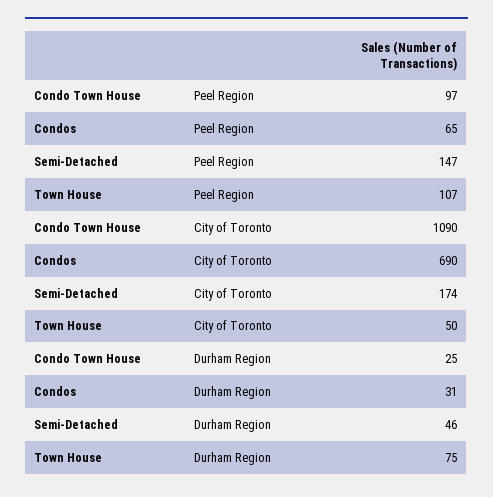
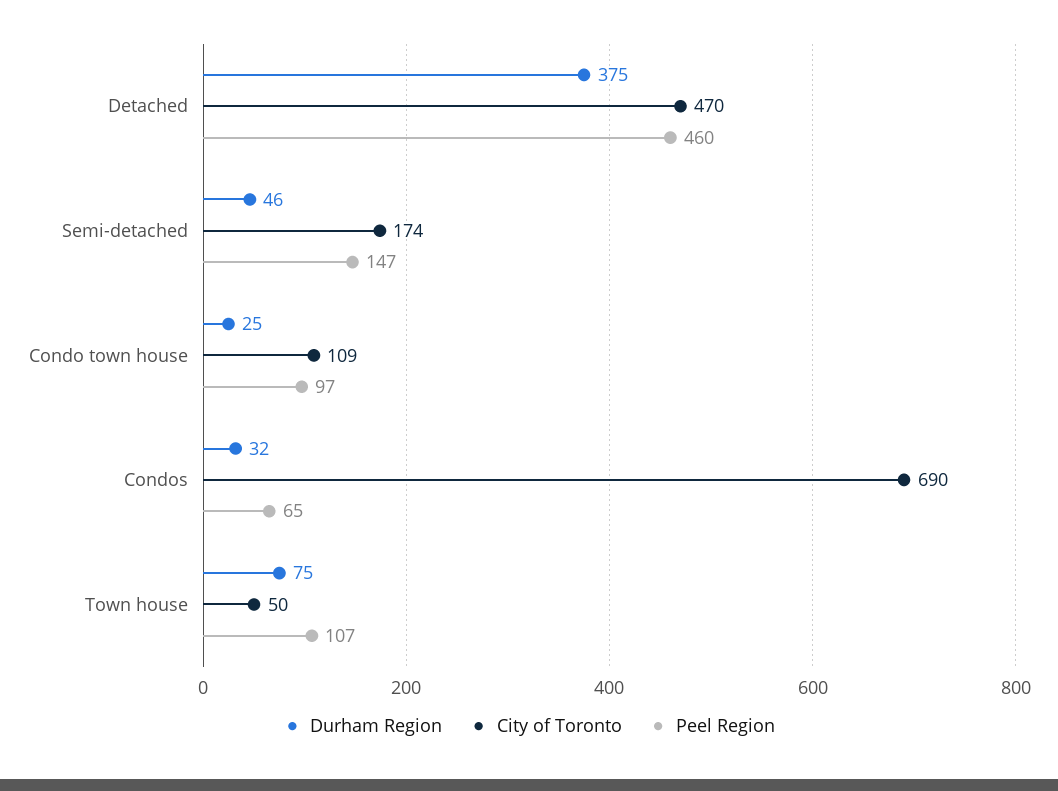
City of Toronto, Condo Town House: 1090 -> 109
Durham Region, Condos: 31 -> 32
Durham Region, Detached: none -> 375
City of Toronto, Detached: none -> 470
Peel Region, Detached: none -> 460

